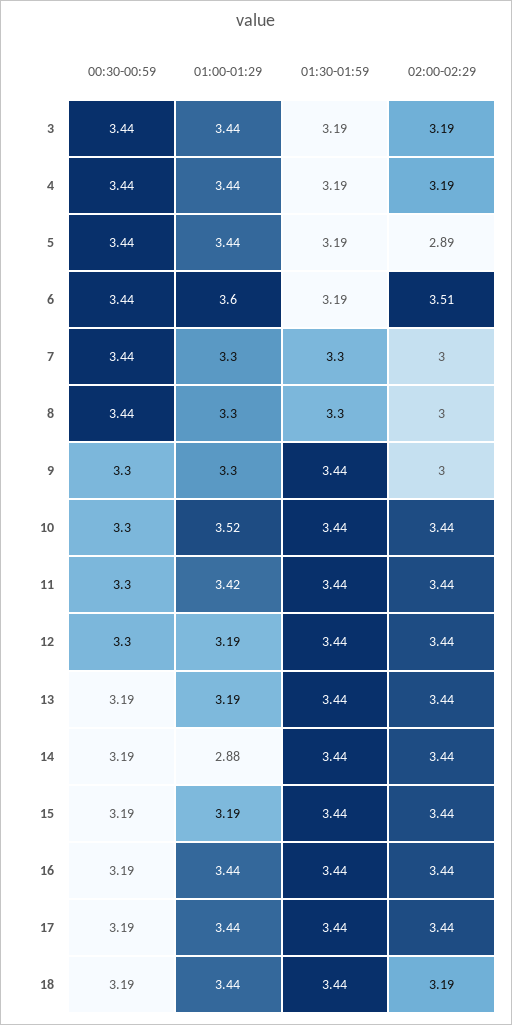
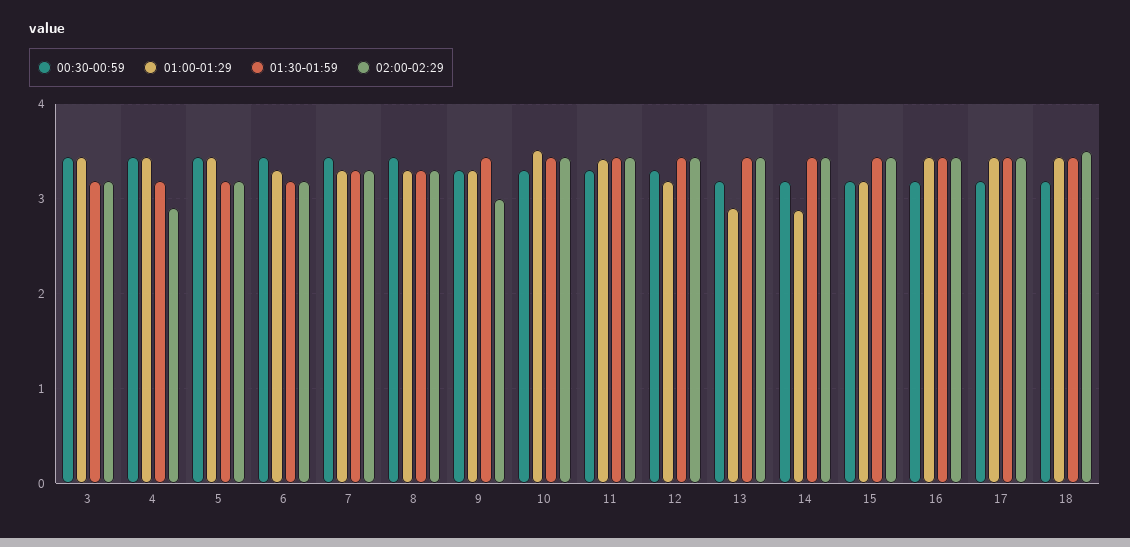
02:00-02:29, 4: 3.19 -> 2.9
02:00-02:29, 5: 2.89 -> 3.2
01:00-01:29, 6: 3.6 -> 3.3
02:00-02:29, 6: 3.51 -> 3.2
02:00-02:29, 7: 3 -> 3.3
02:00-02:29, 8: 3 -> 3.3
01:00-01:29, 13: 3.19 -> 2.9
02:00-02:29, 18: 3.19 -> 3.5

